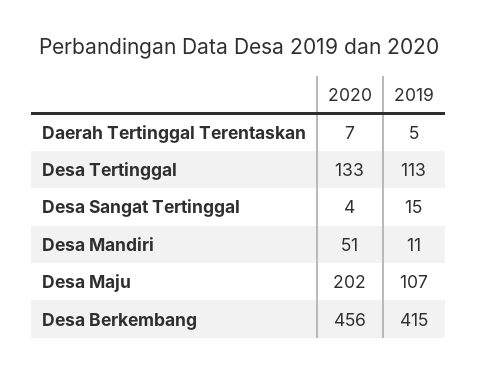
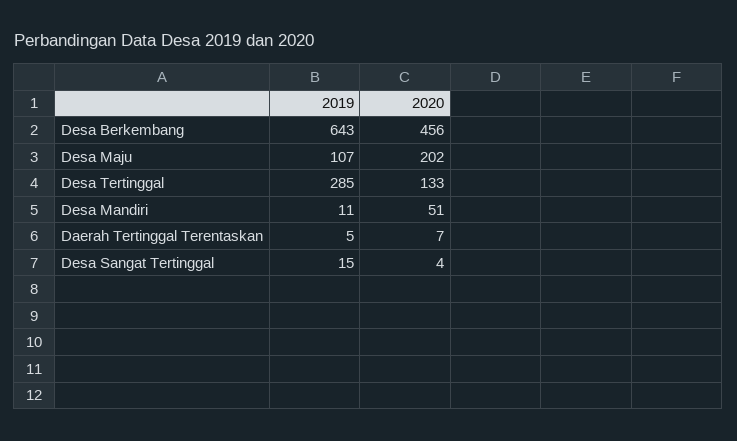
2019, Desa Tertinggal: 113 -> 285
2019, Desa Berkembang: 415 -> 643

